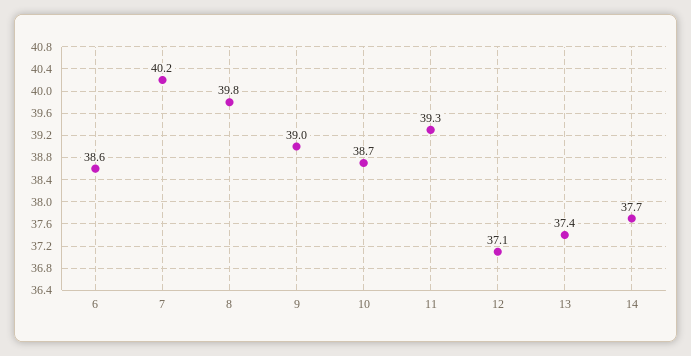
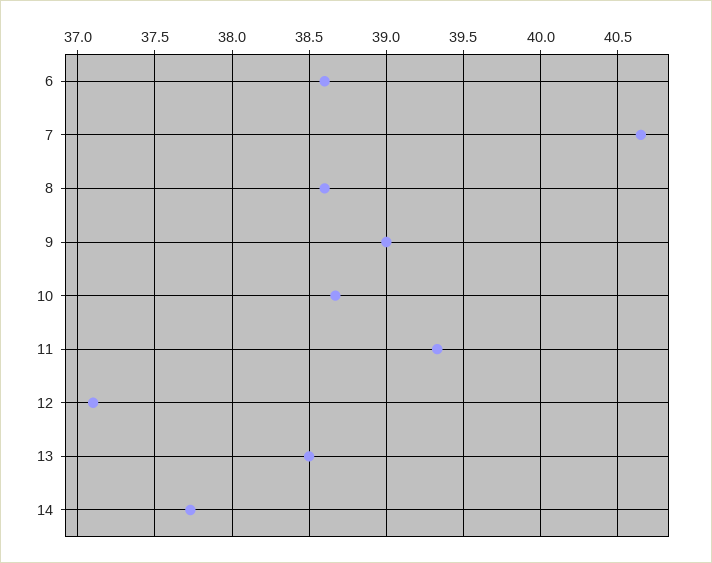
7: 40.2 -> 40.65
8: 39.8 -> 38.6
13: 37.4 -> 38.5

